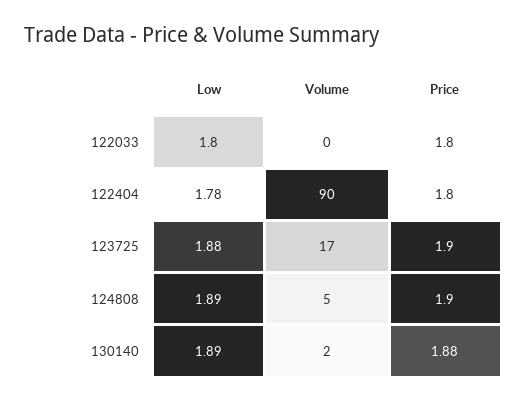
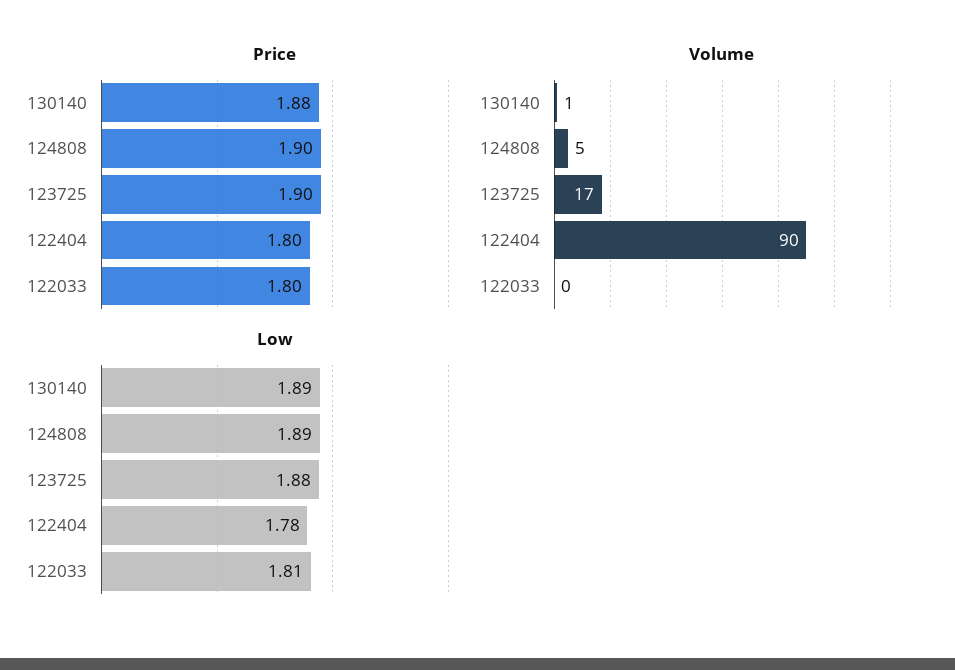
Low, 122033: 1.8 -> 1.81
Volume, 130140: 2 -> 1

